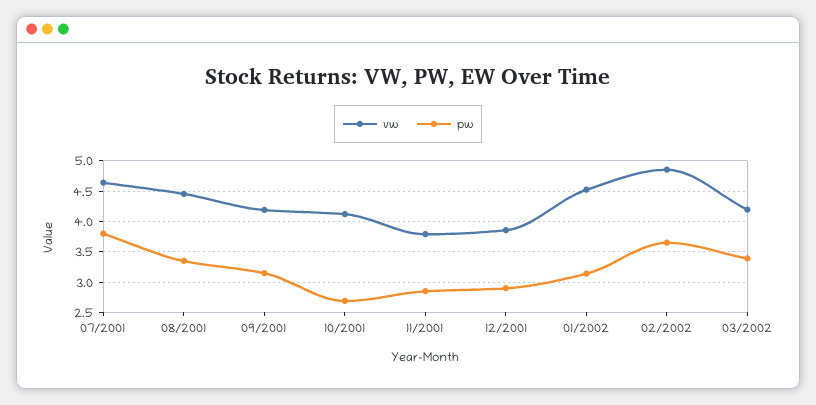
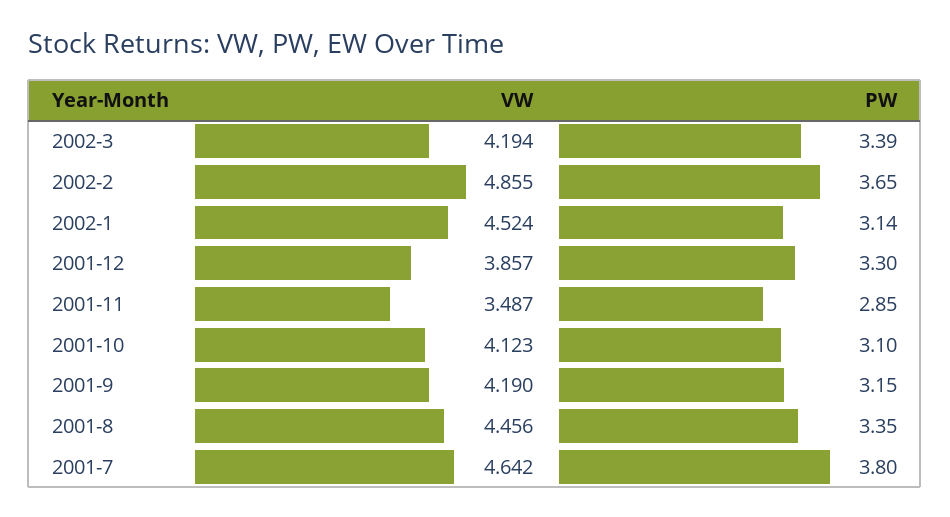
pw, 10/2001: 2.7 -> 3.1
vw, 11/2001: 3.8 -> 3.487
pw, 12/2001: 2.9 -> 3.3

